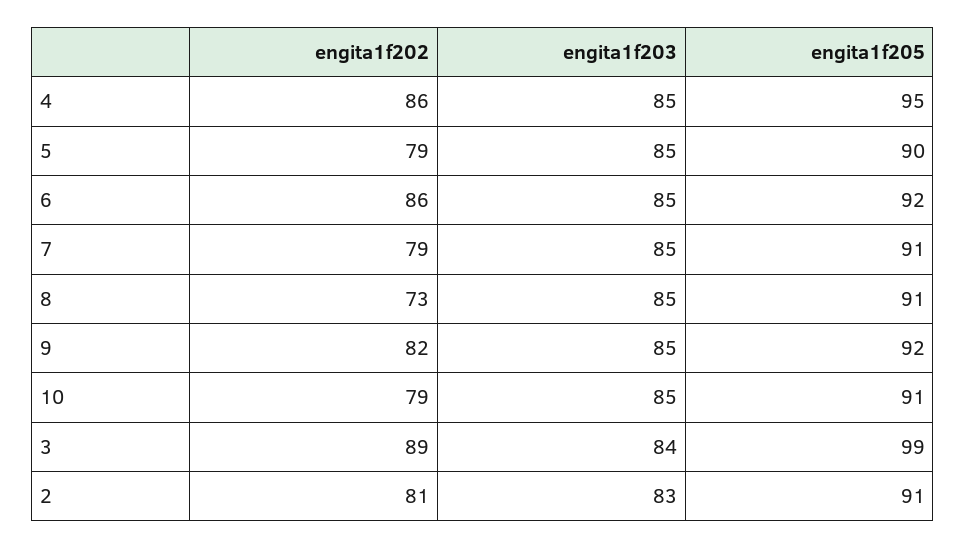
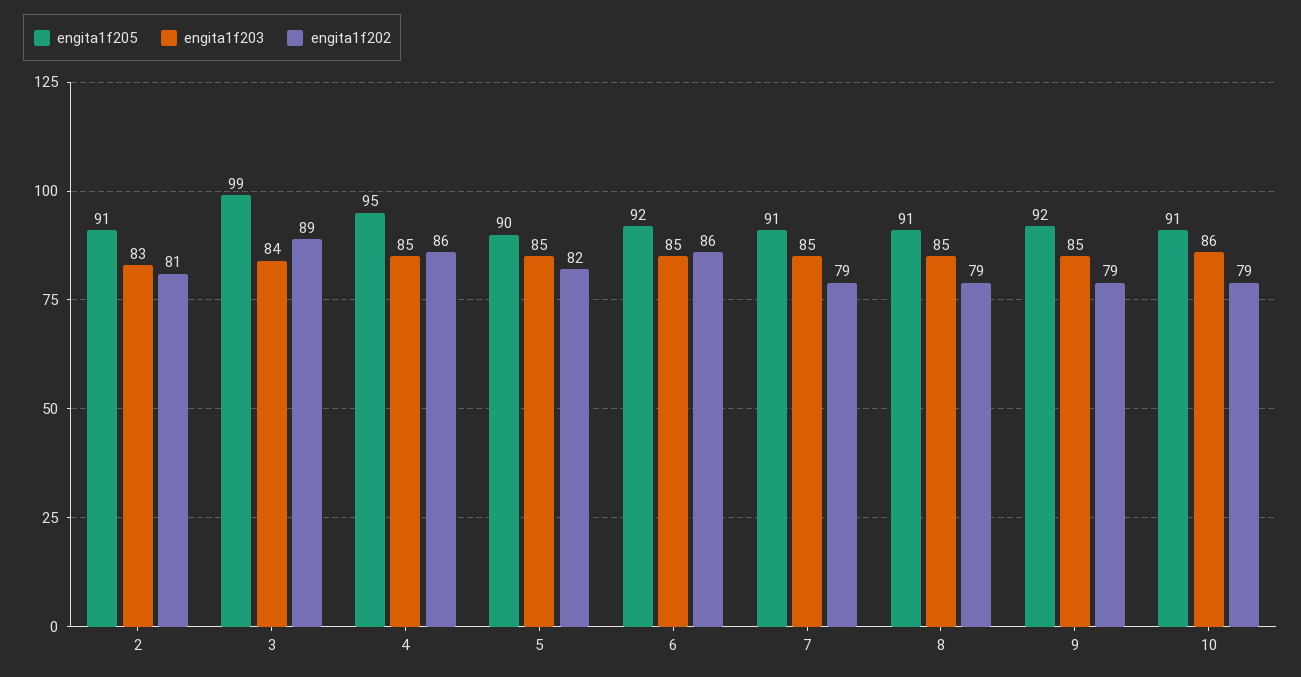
engita1f202, 5: 79 -> 82
engita1f202, 8: 73 -> 79
engita1f202, 9: 82 -> 79
engita1f203, 10: 85 -> 86

